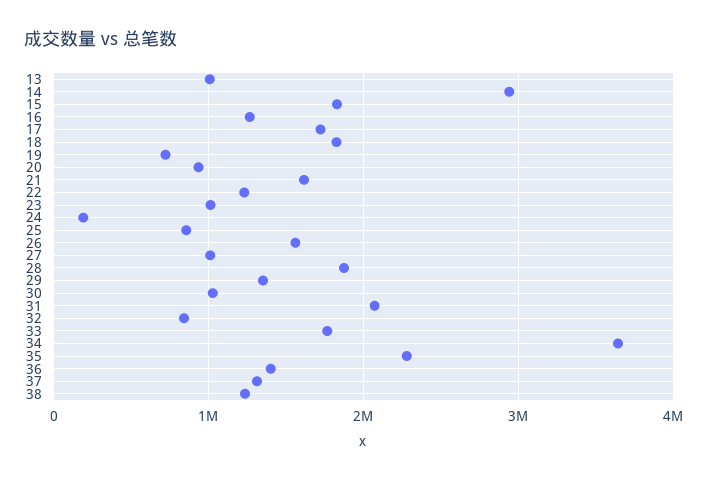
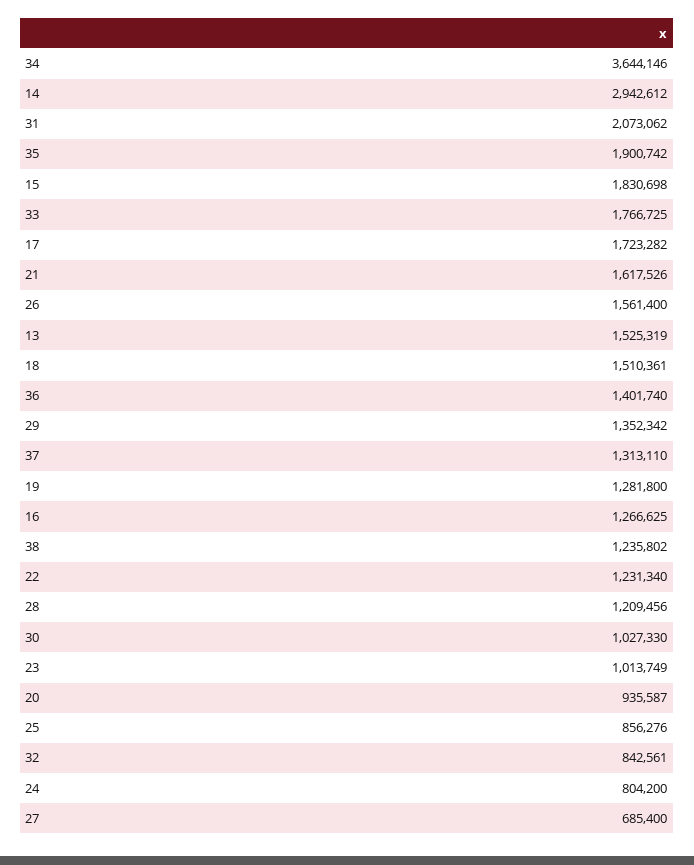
13: 1000000 -> 1525319
18: 1800000 -> 1510361
19: 700000 -> 1281800
24: 200000 -> 804200
27: 1000000 -> 685400
28: 1900000 -> 1209456
35: 2300000 -> 1900742

